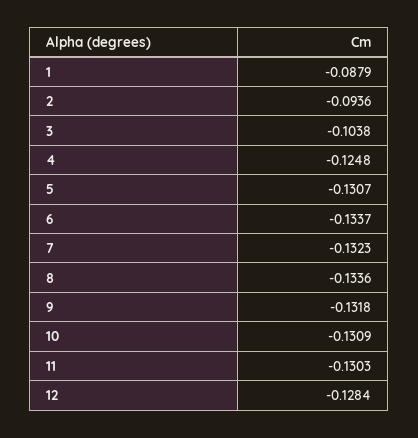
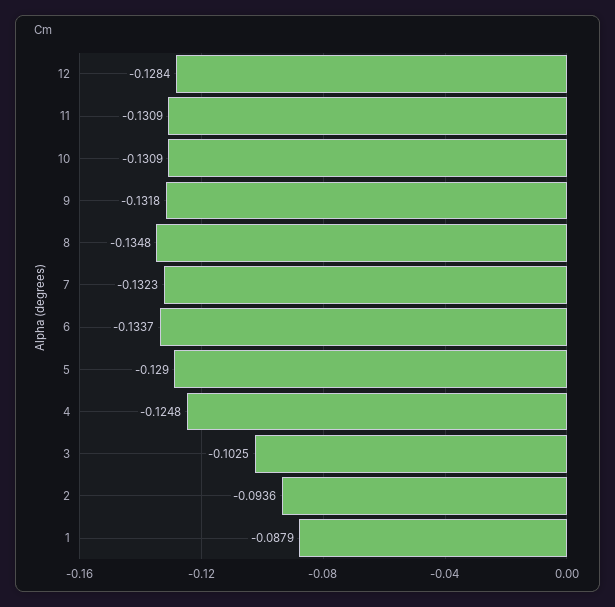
3: -0.1038 -> -0.1025
5: -0.1307 -> -0.129
8: -0.1336 -> -0.1348
11: -0.1303 -> -0.1309

